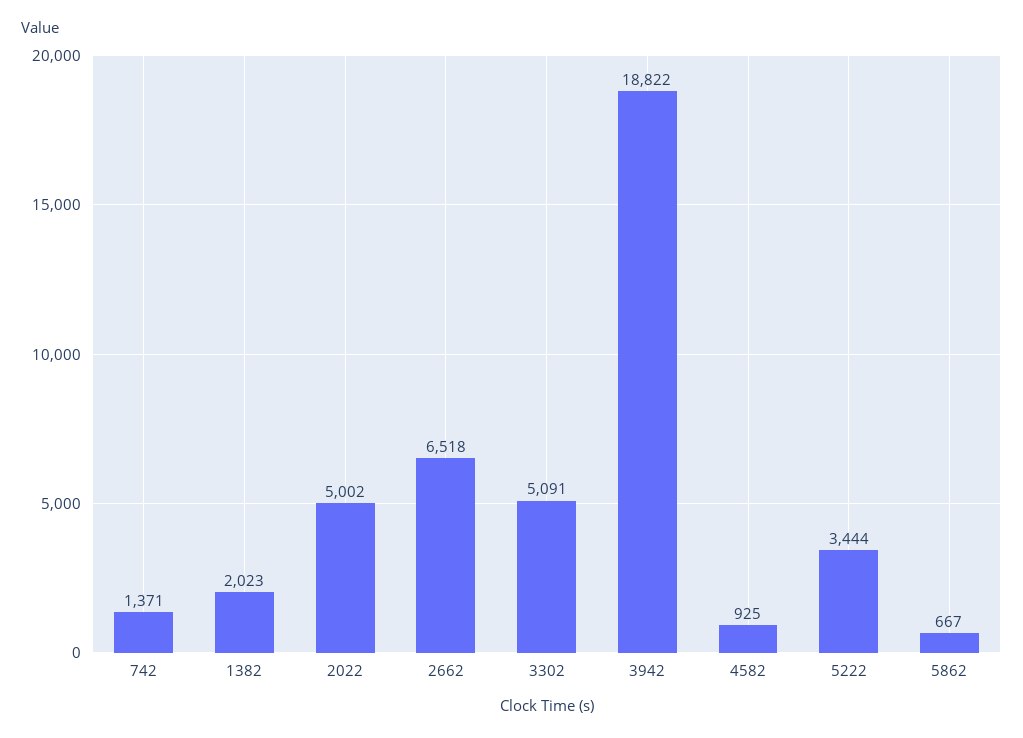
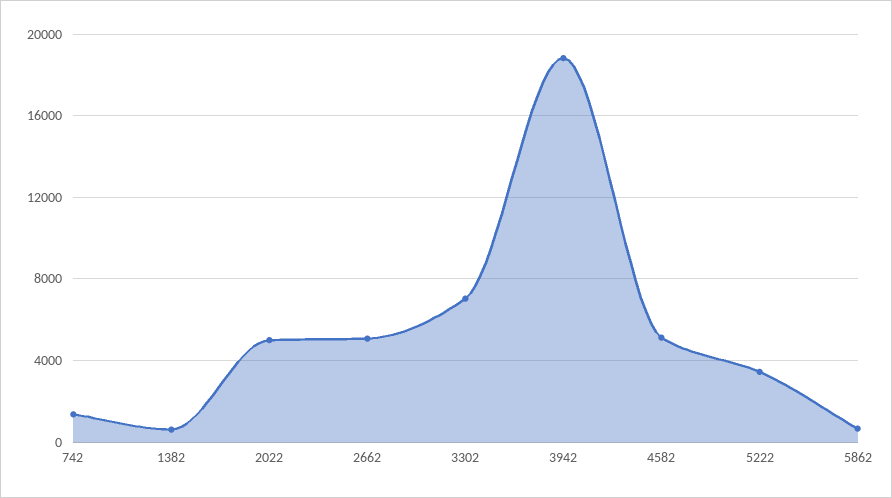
1382: 2023 -> 500
2662: 6518 -> 5000
3302: 5091 -> 7000
4582: 925 -> 5000

